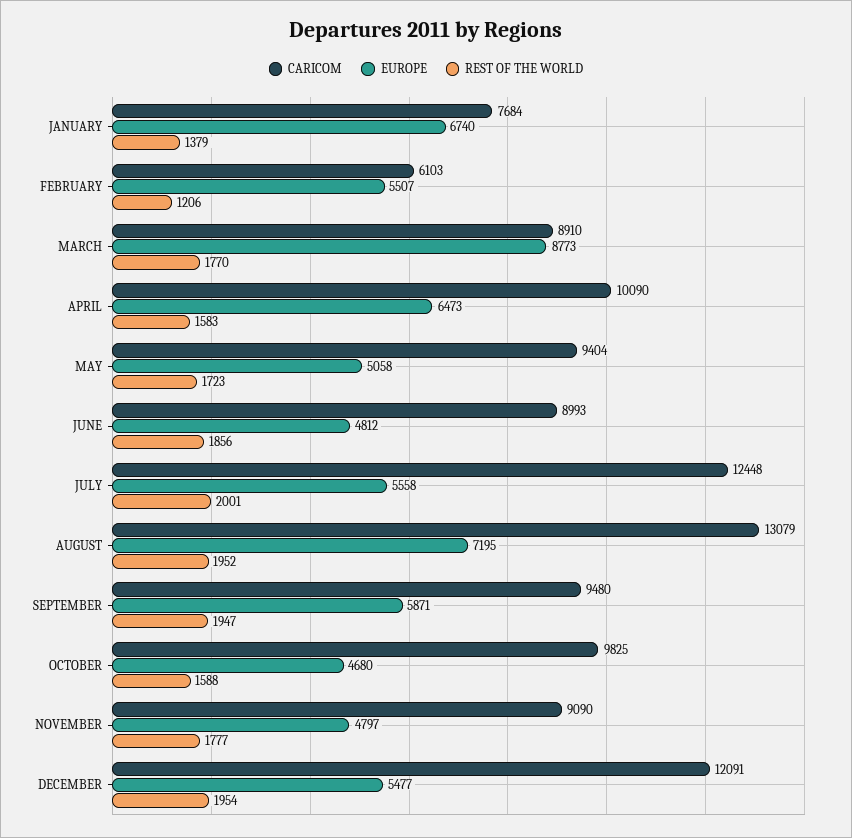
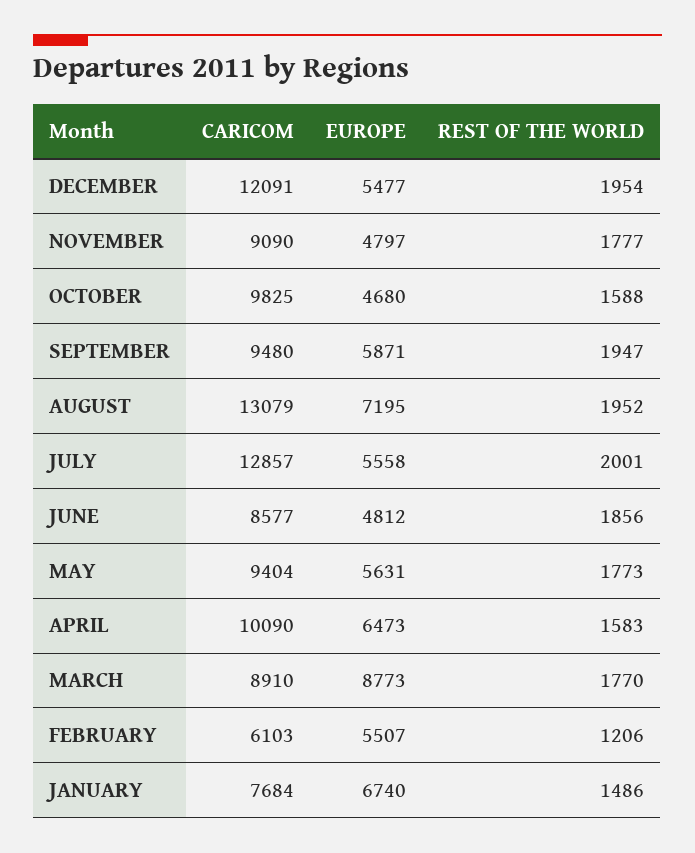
REST OF THE WORLD, JANUARY: 1379 -> 1486
EUROPE, MAY: 5058 -> 5631
REST OF THE WORLD, MAY: 1723 -> 1773
CARICOM, JUNE: 8993 -> 8577
CARICOM, JULY: 12448 -> 12857

